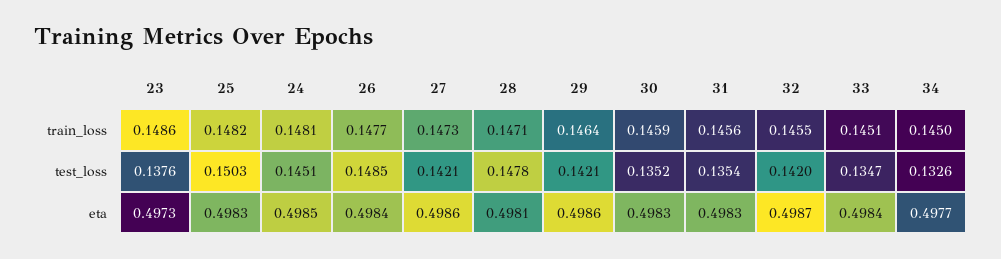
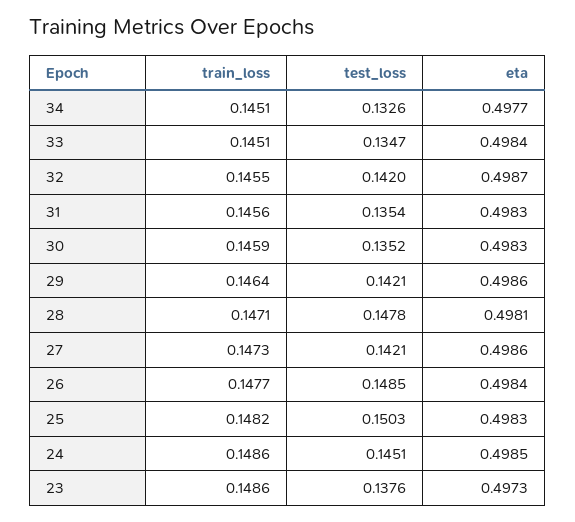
24, train_loss: 0.1481 -> 0.1486
34, train_loss: 0.145 -> 0.1451

